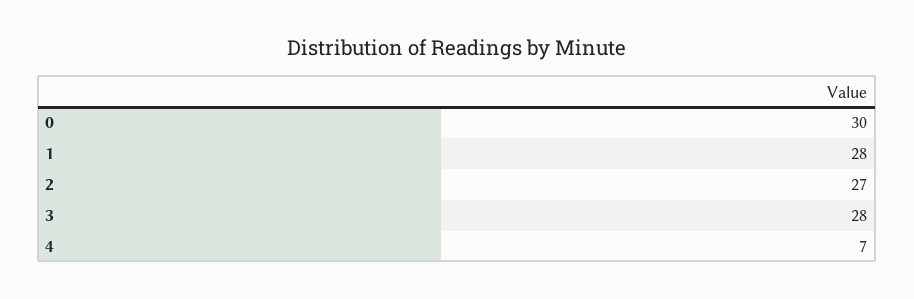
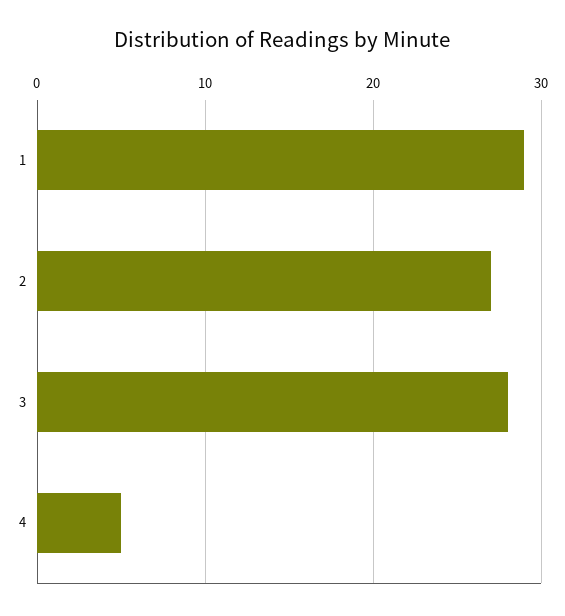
0: 30 -> none
1: 28 -> 29
4: 7 -> 5

